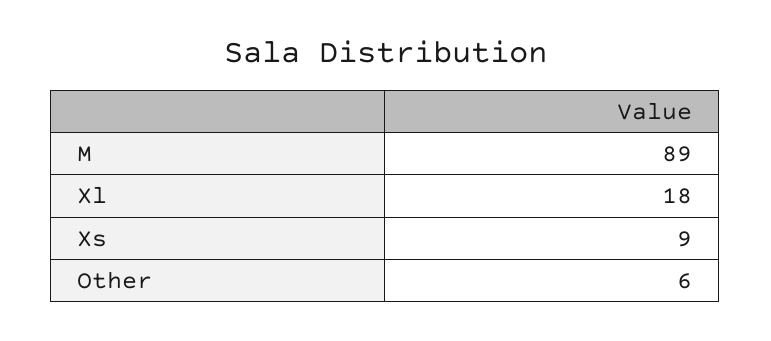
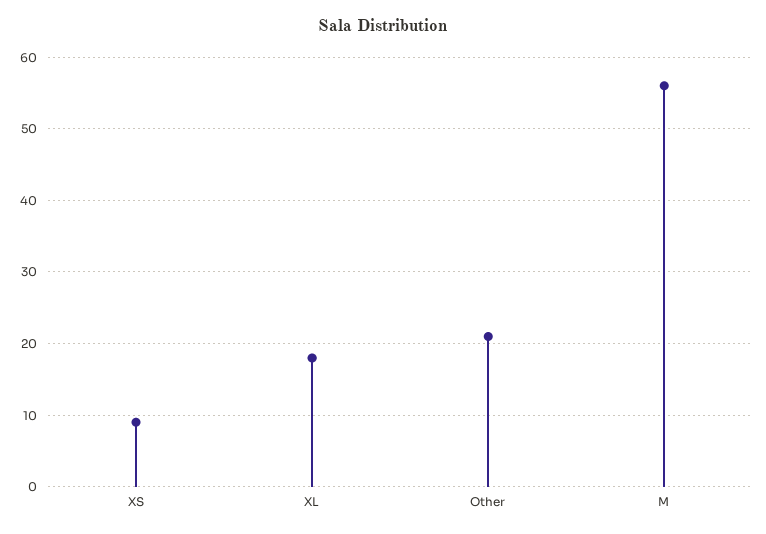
M: 89 -> 56
Other: 6 -> 21

